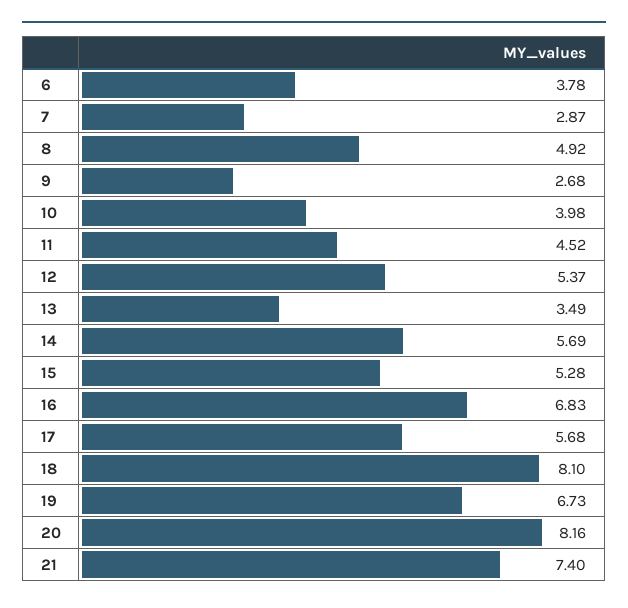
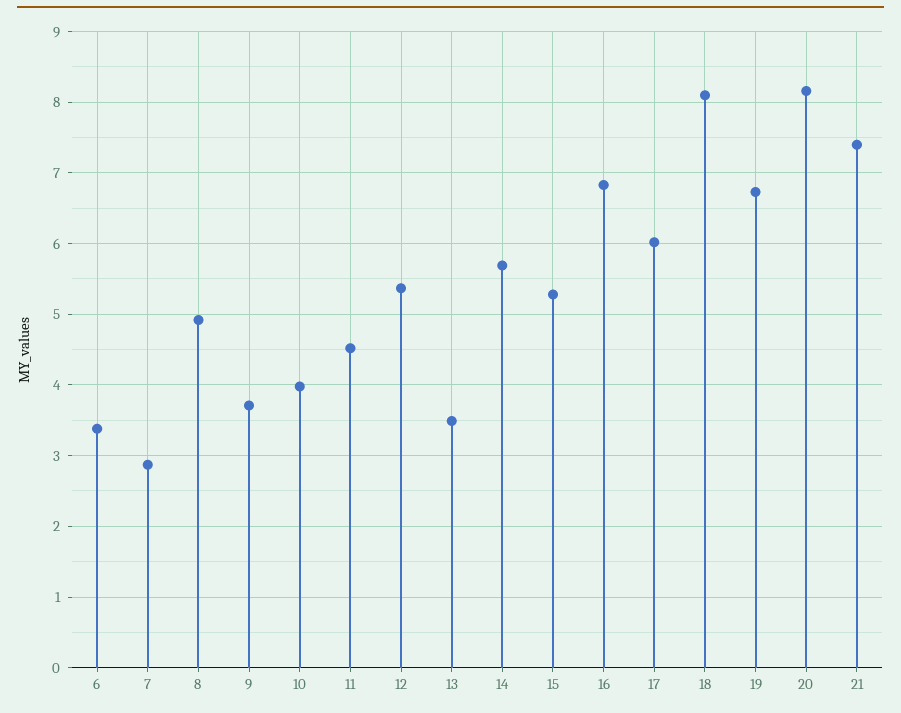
6: 3.78 -> 3.4
9: 2.68 -> 3.7
17: 5.68 -> 6

